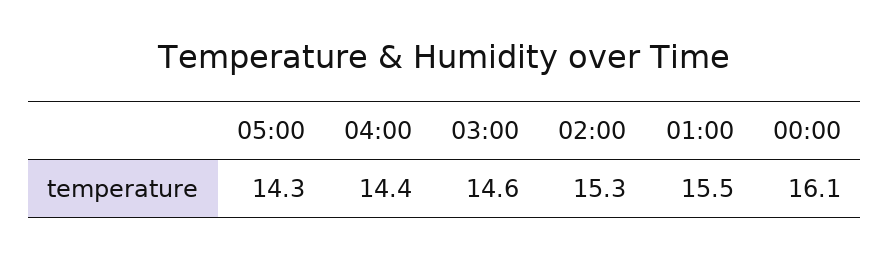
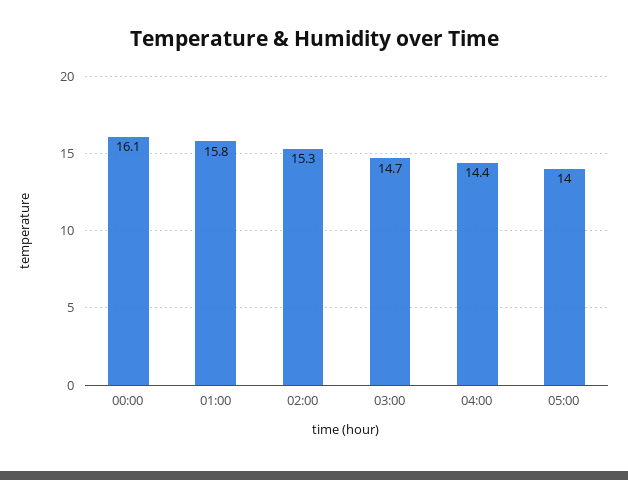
05:00: 14.3 -> 14
03:00: 14.6 -> 14.7
01:00: 15.5 -> 15.8

